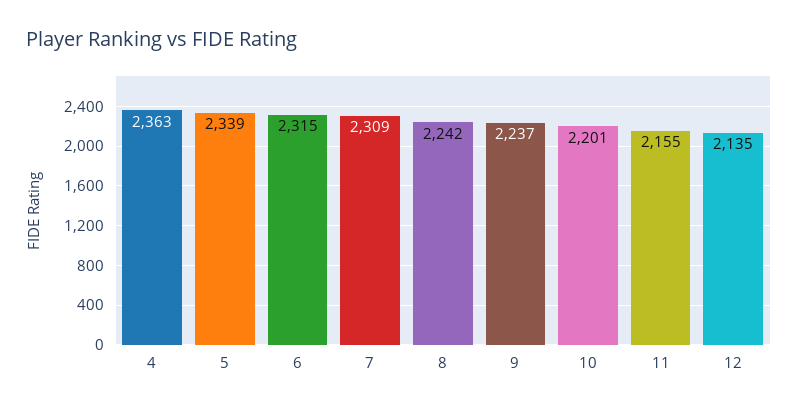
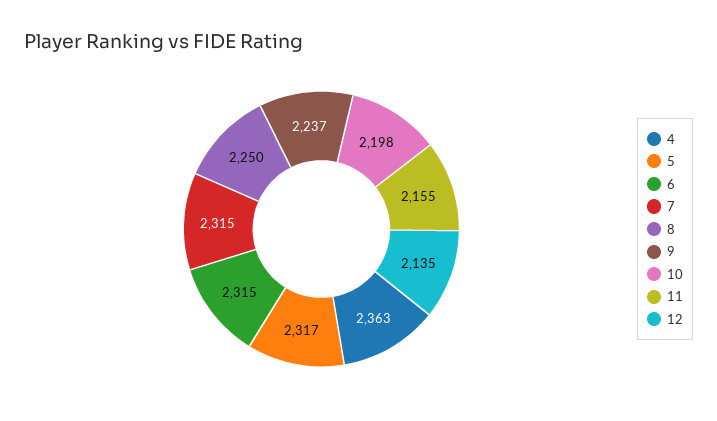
5: 2339 -> 2317
7: 2309 -> 2315
8: 2242 -> 2250
10: 2201 -> 2198

